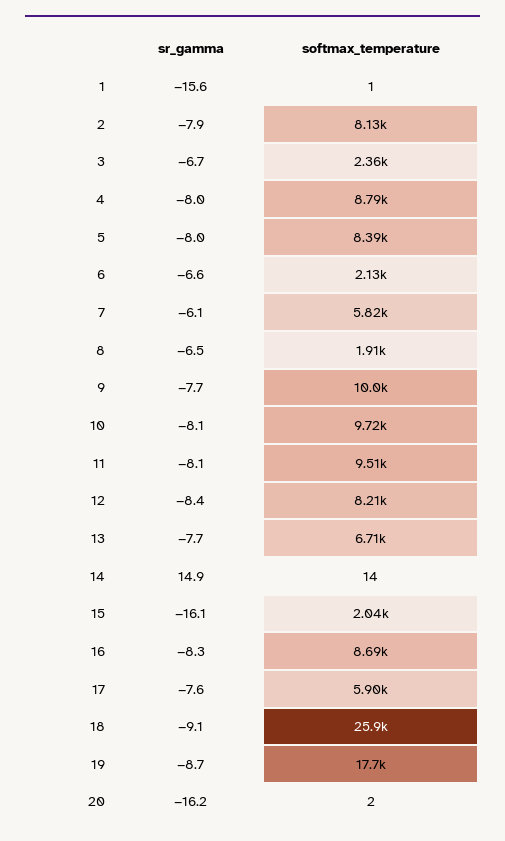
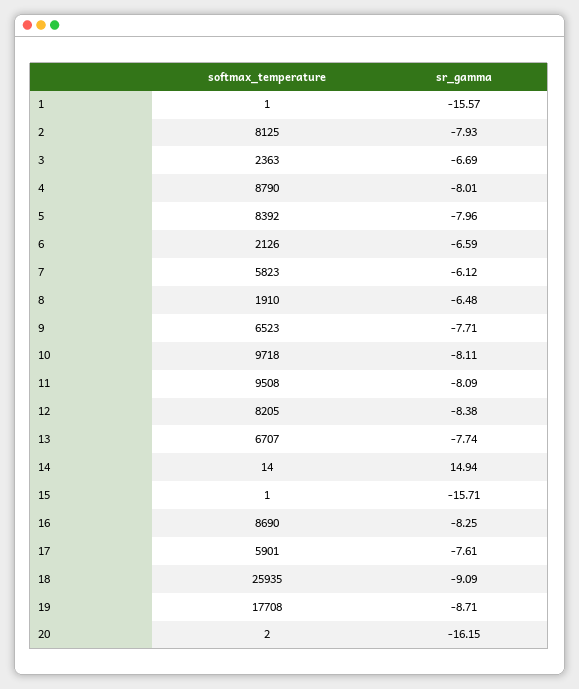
softmax_temperature, 9: 10000 -> 6523
sr_gamma, 15: -16.1 -> -15.71
softmax_temperature, 15: 2040 -> 1

